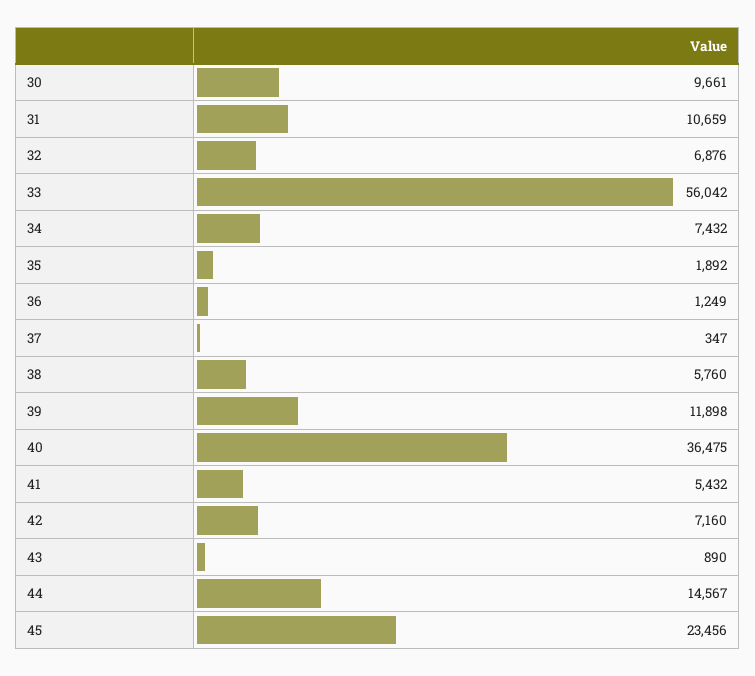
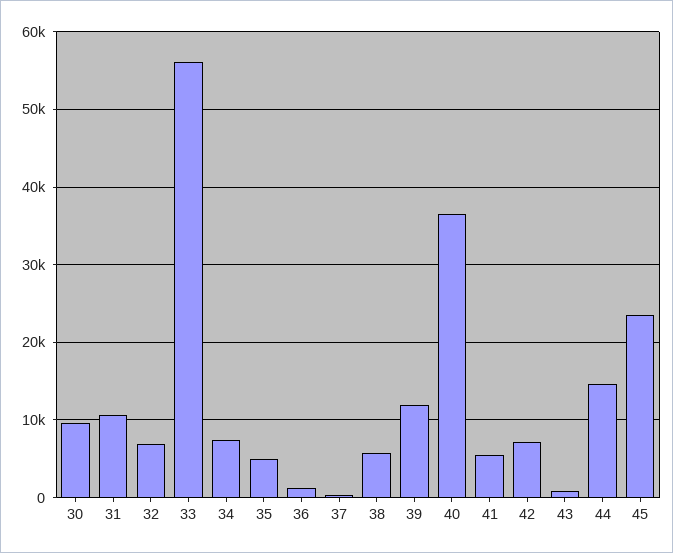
35: 1892 -> 5000

